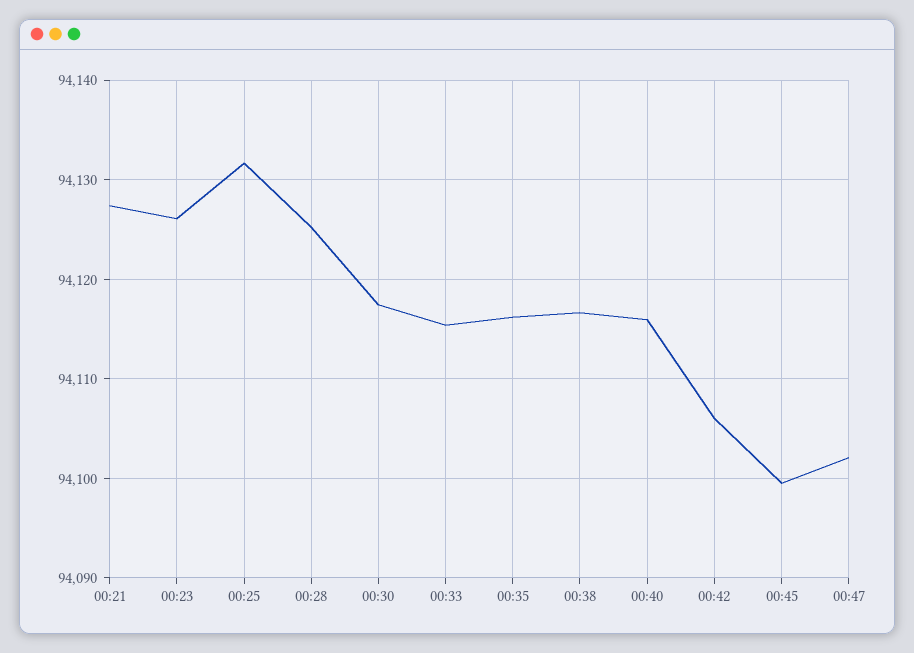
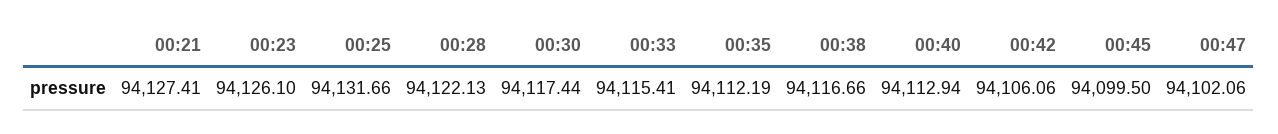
00:28: 94125 -> 94122.13
00:35: 94116 -> 94112.19
00:40: 94116 -> 94112.94

